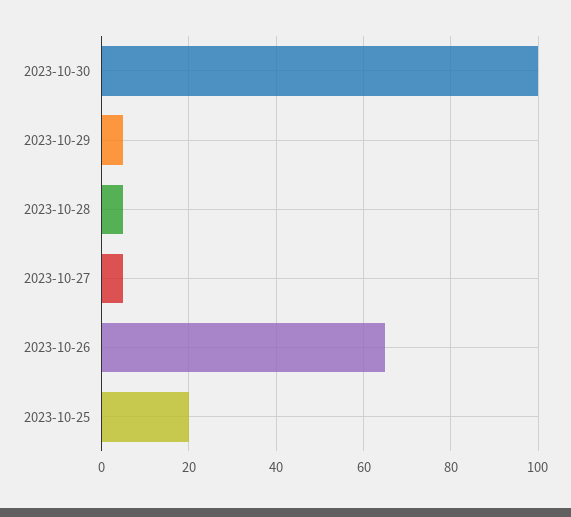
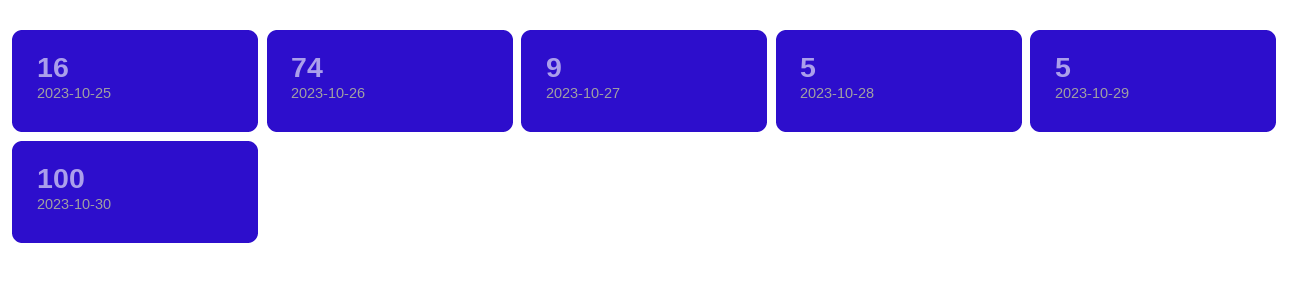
2023-10-27: 5 -> 9
2023-10-26: 65 -> 74
2023-10-25: 20 -> 16

